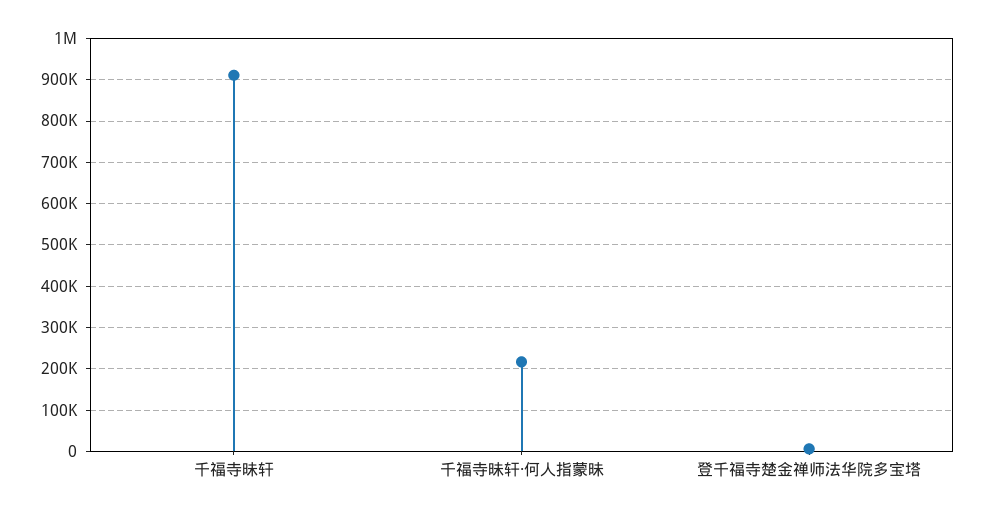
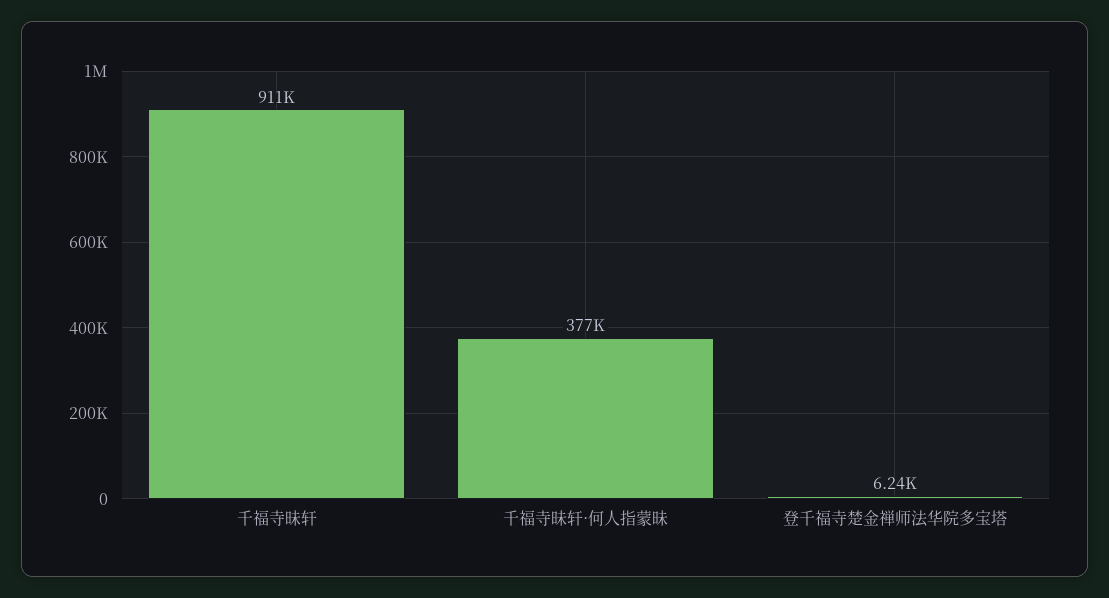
千福寺昧轩·何人指蒙昧: 220000 -> 377000

